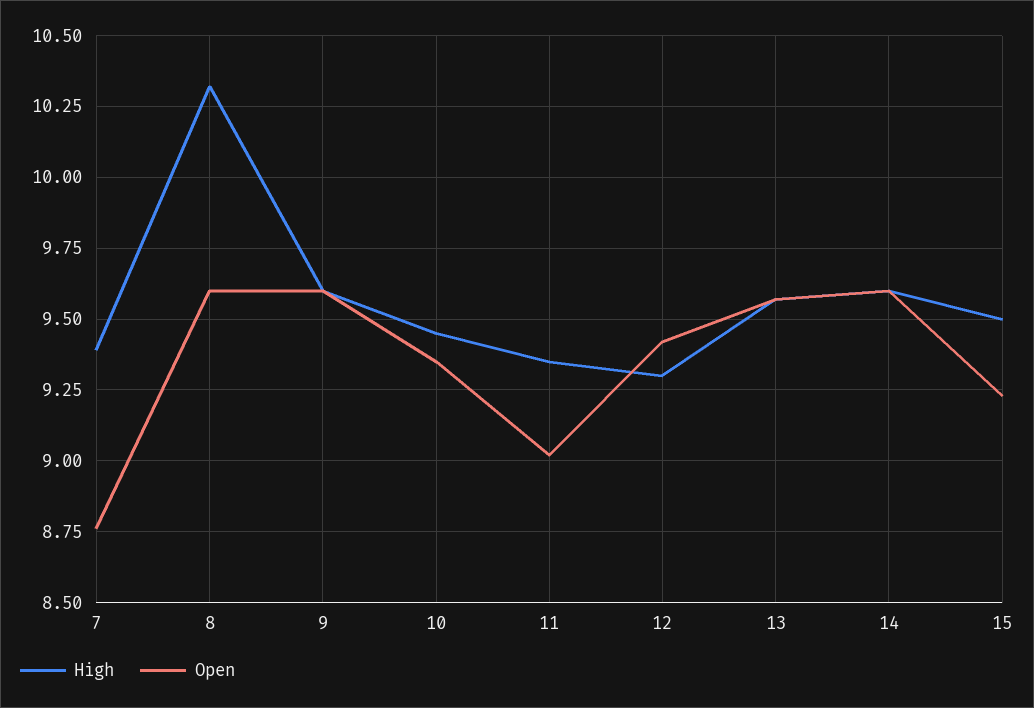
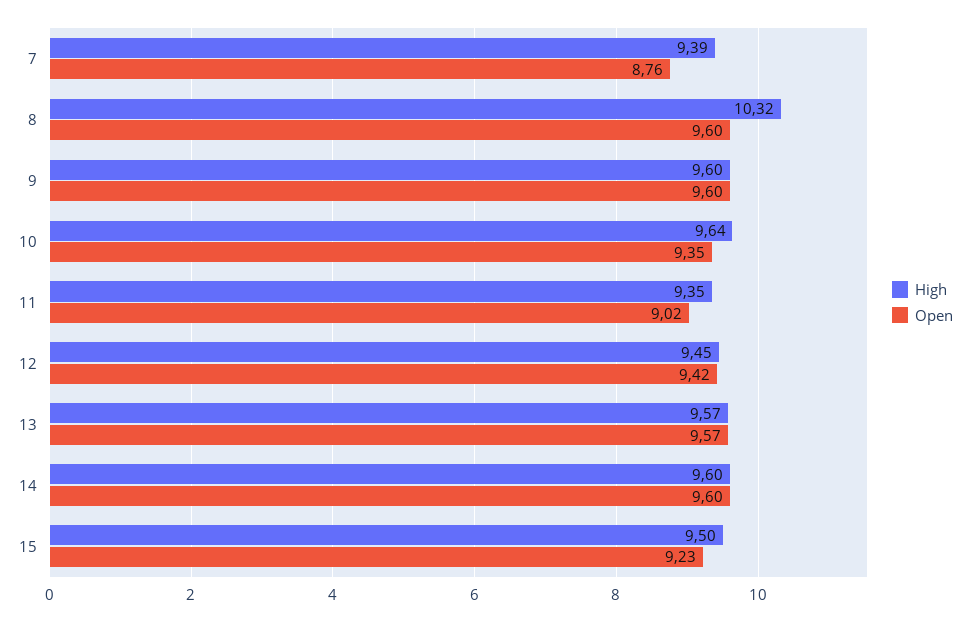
High, 10: 9.45 -> 9.64
High, 12: 9.3 -> 9.45

